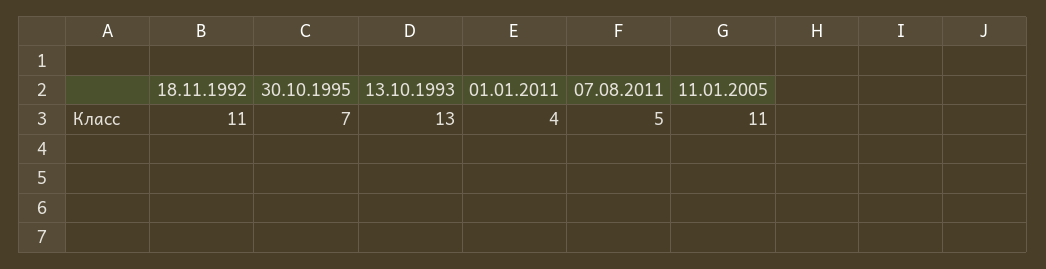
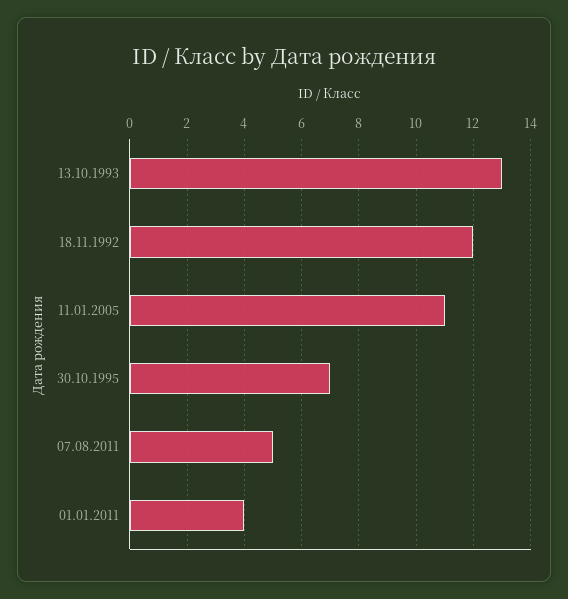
18.11.1992: 11 -> 12

